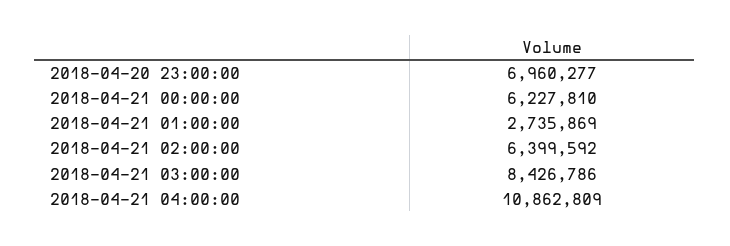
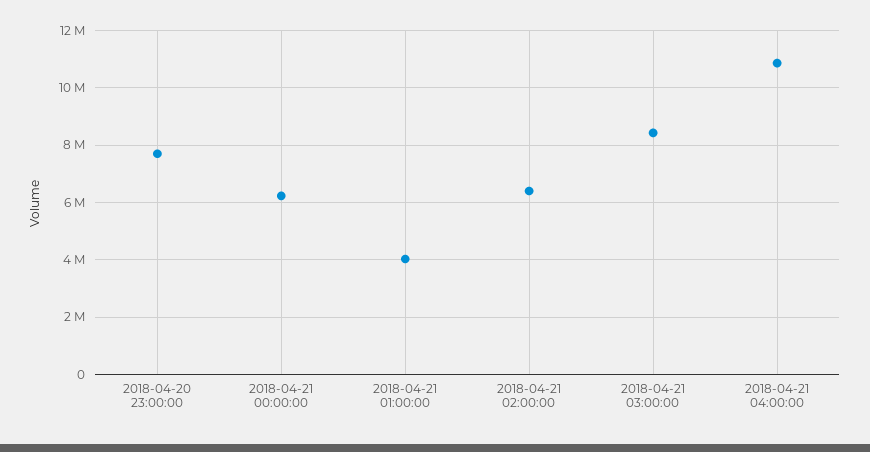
2018-04-20 23:00:00: 6960277 -> 7750000
2018-04-21 01:00:00: 2735869 -> 4000000

